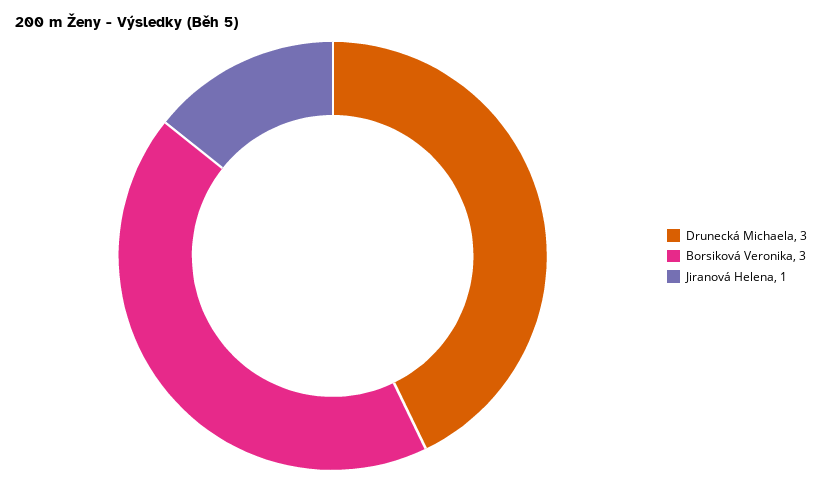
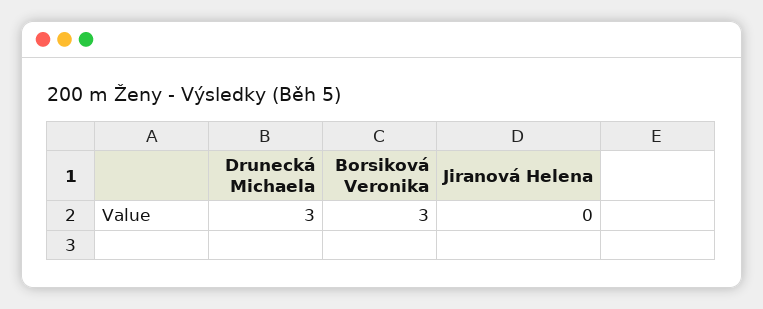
Jiranová Helena: 1 -> 0

